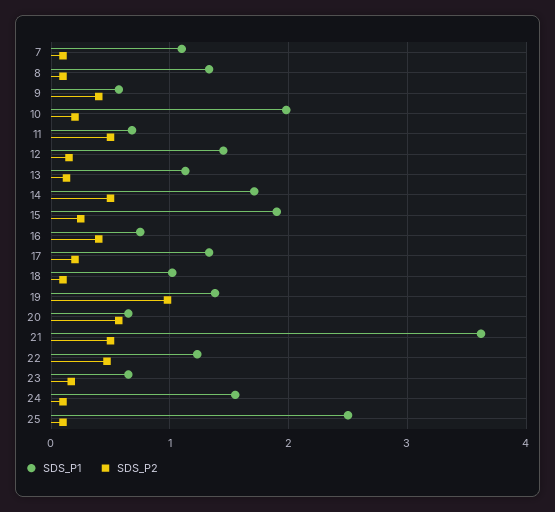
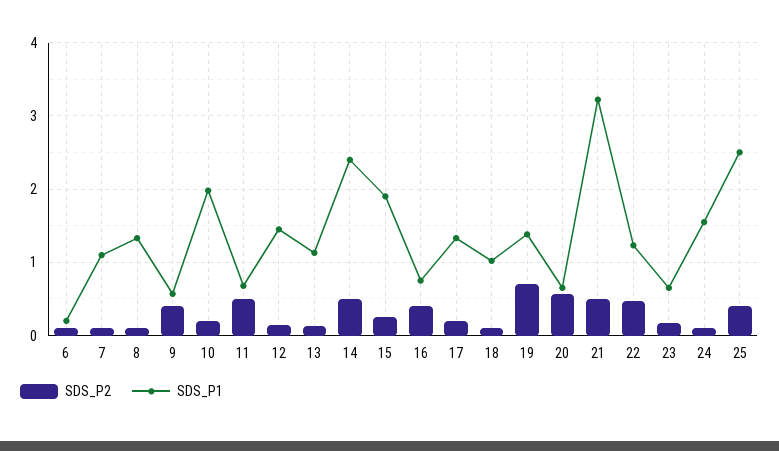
SDS_P1, 14: 1.7 -> 2.4
SDS_P2, 19: 1 -> 0.7
SDS_P1, 21: 3.6 -> 3.2
SDS_P2, 25: 0.1 -> 0.4
SDS_P2, 6: none -> 0.1
SDS_P1, 6: none -> 0.2

